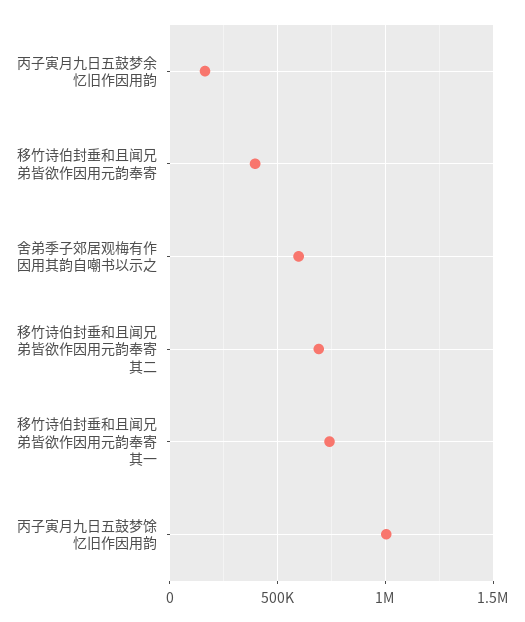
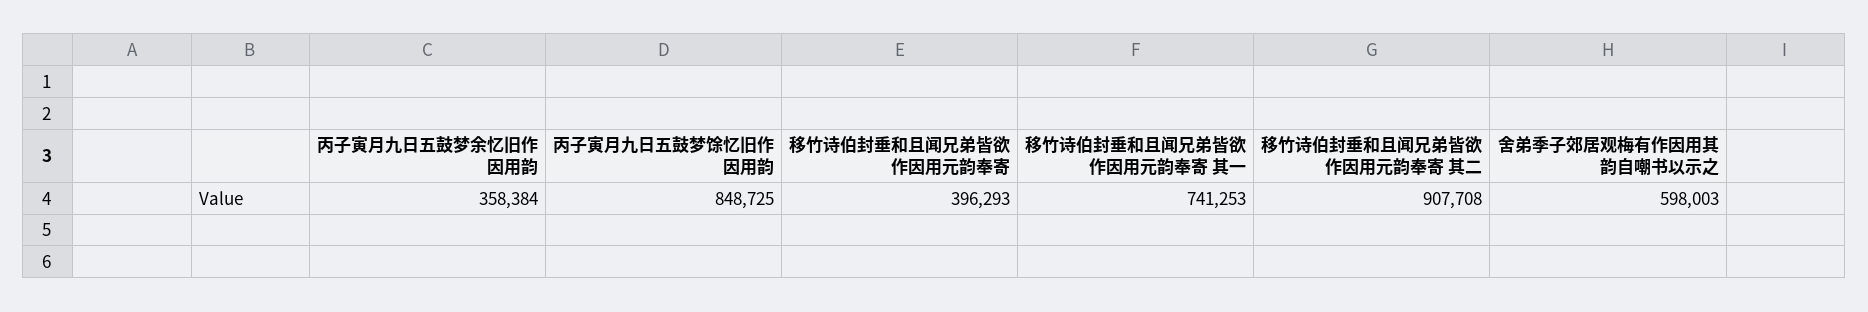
丙子寅月九日五鼓梦余忆旧作因用韵: 150000 -> 358384
移竹诗伯封垂和且闻兄弟皆欲作因用元韵奉寄 其二: 700000 -> 907708
丙子寅月九日五鼓梦馀忆旧作因用韵: 1000000 -> 848725

